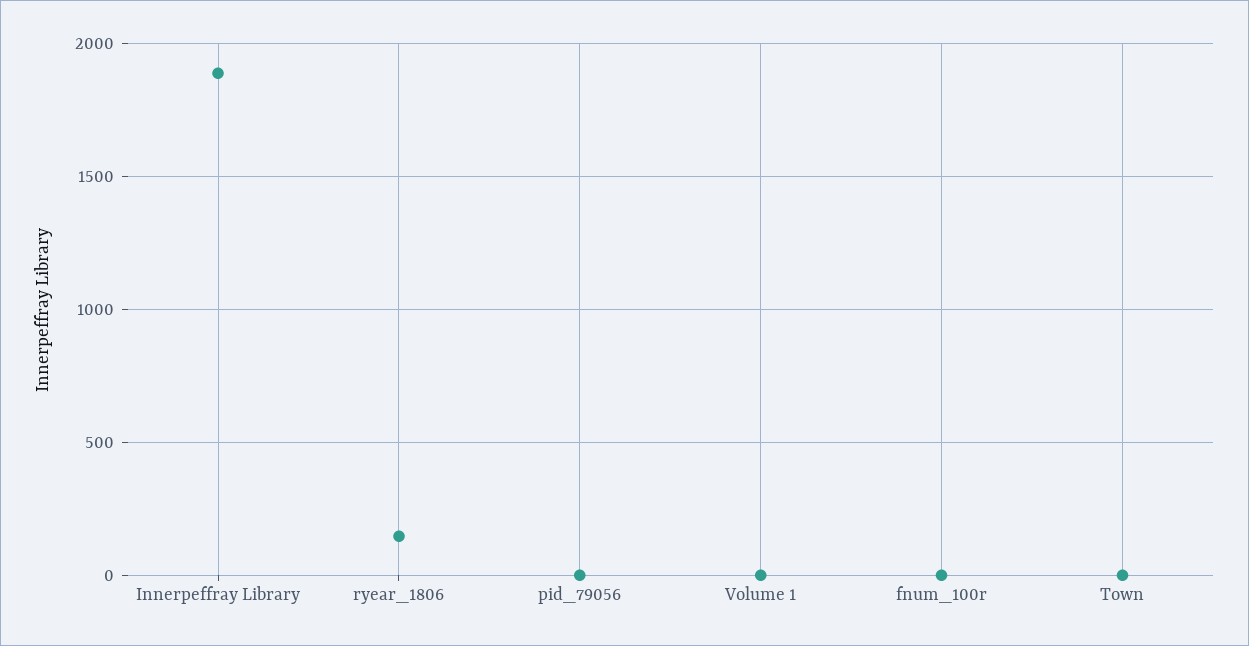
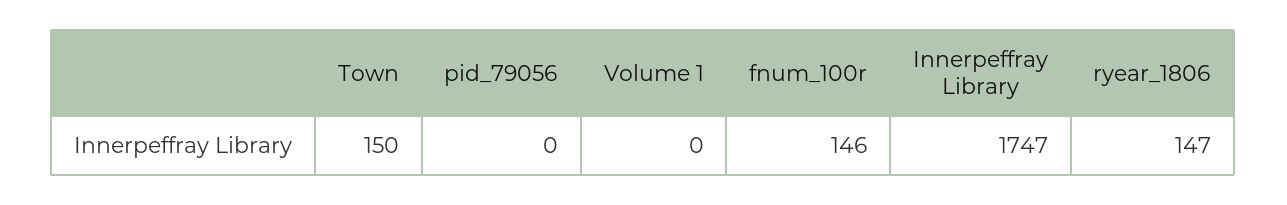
Innerpeffray Library: 1900 -> 1747
fnum_100r: 0 -> 146
Town: 0 -> 150

